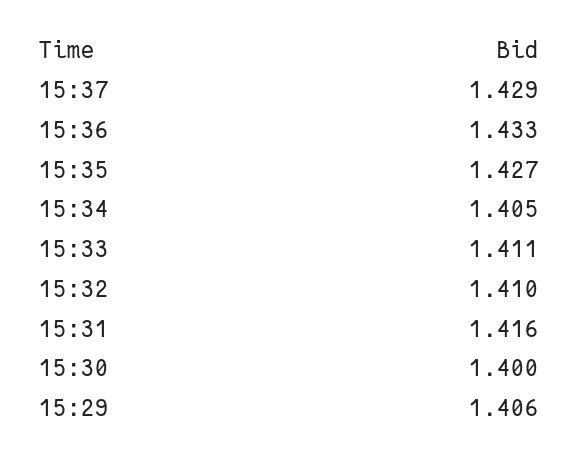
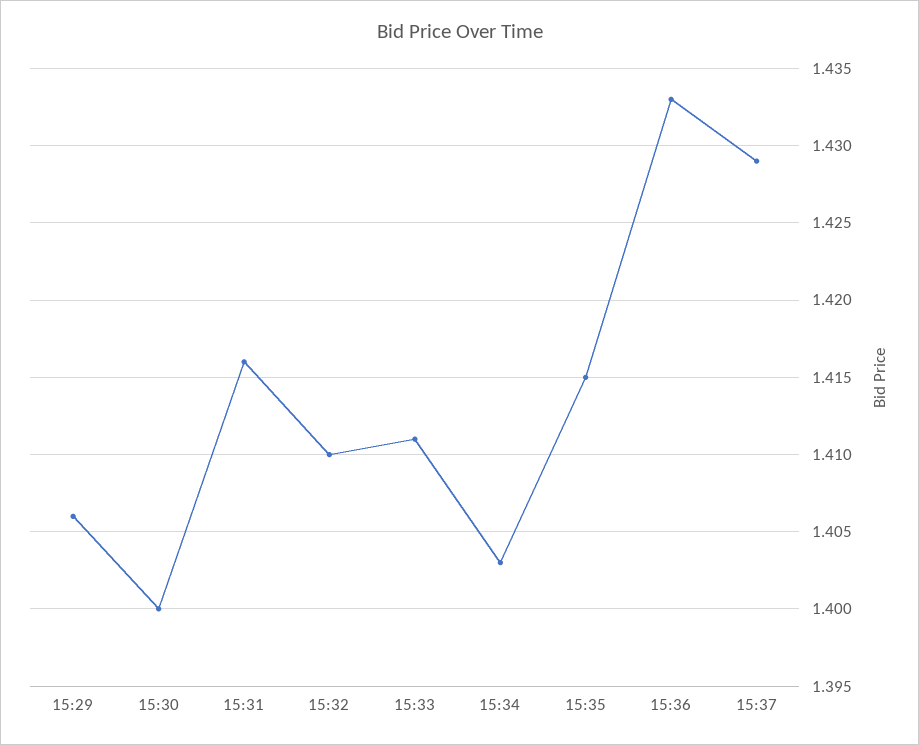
15:35: 1.427 -> 1.415
15:34: 1.405 -> 1.403

